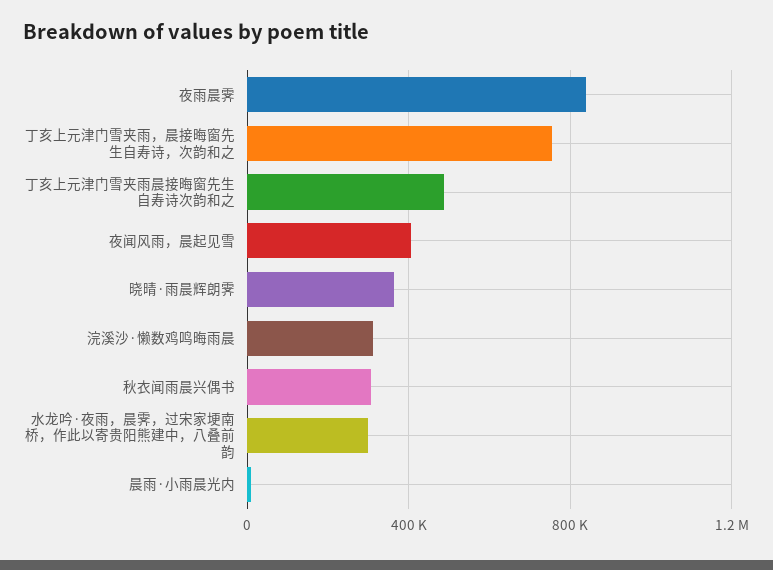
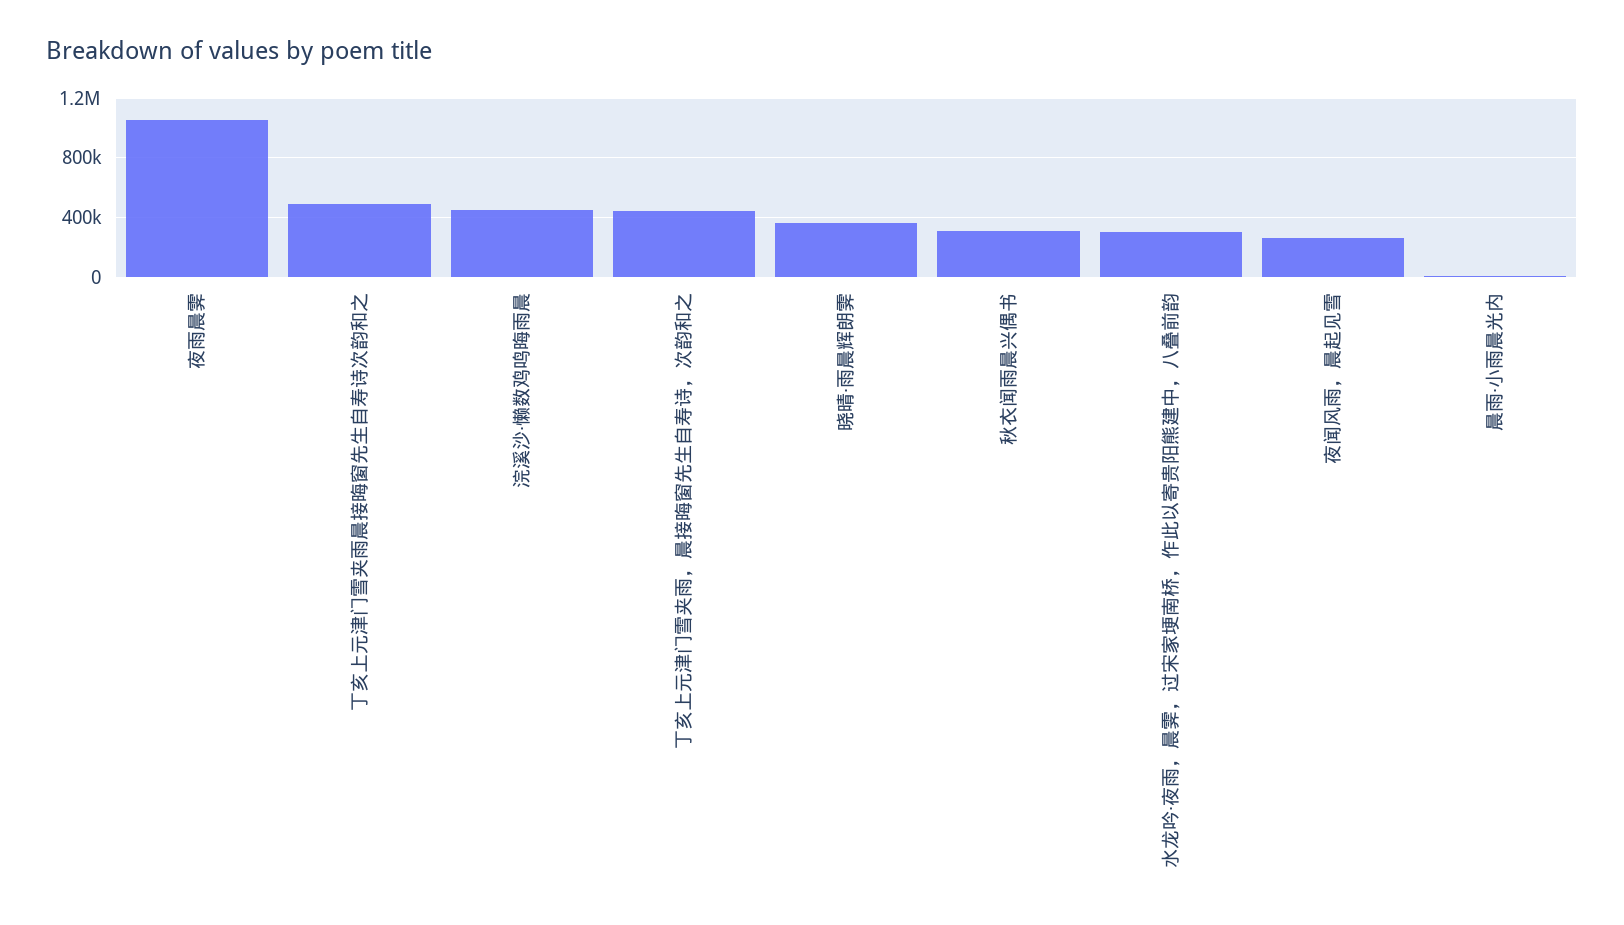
夜雨晨霁: 850000 -> 1050000
丁亥上元津门雪夹雨，晨接晦窗先生自寿诗，次韵和之: 750000 -> 450000
夜闻风雨，晨起见雪: 400000 -> 250000
浣溪沙·懒数鸡鸣晦雨晨: 300000 -> 450000

